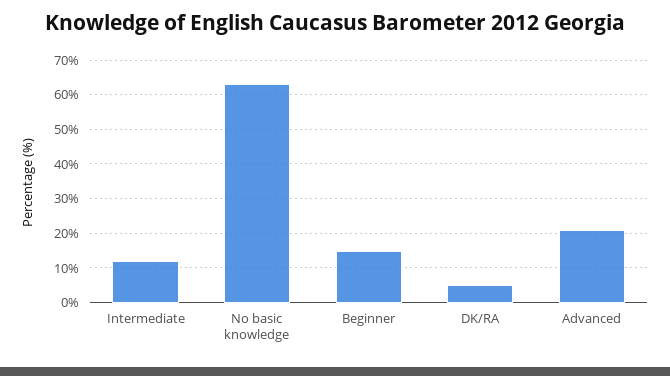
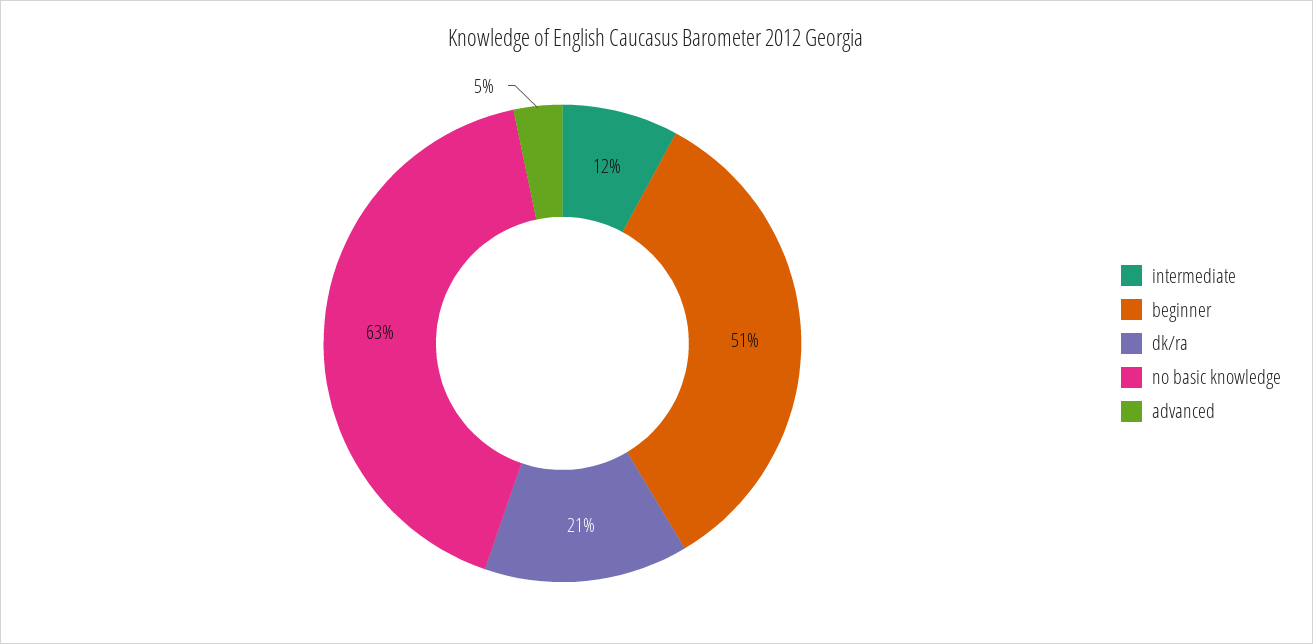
Beginner: 15 -> 51
DK/RA: 5 -> 21
Advanced: 20 -> 5

